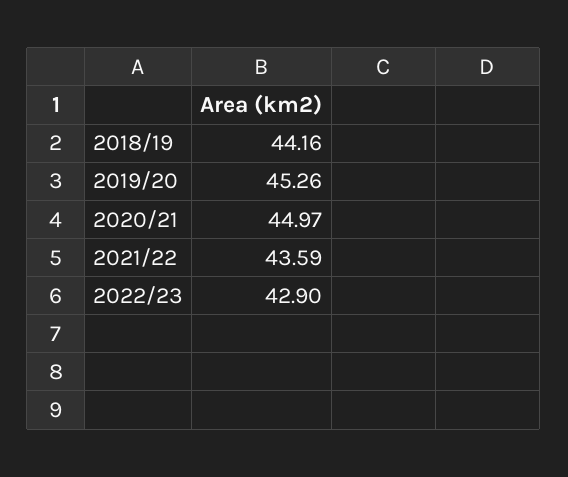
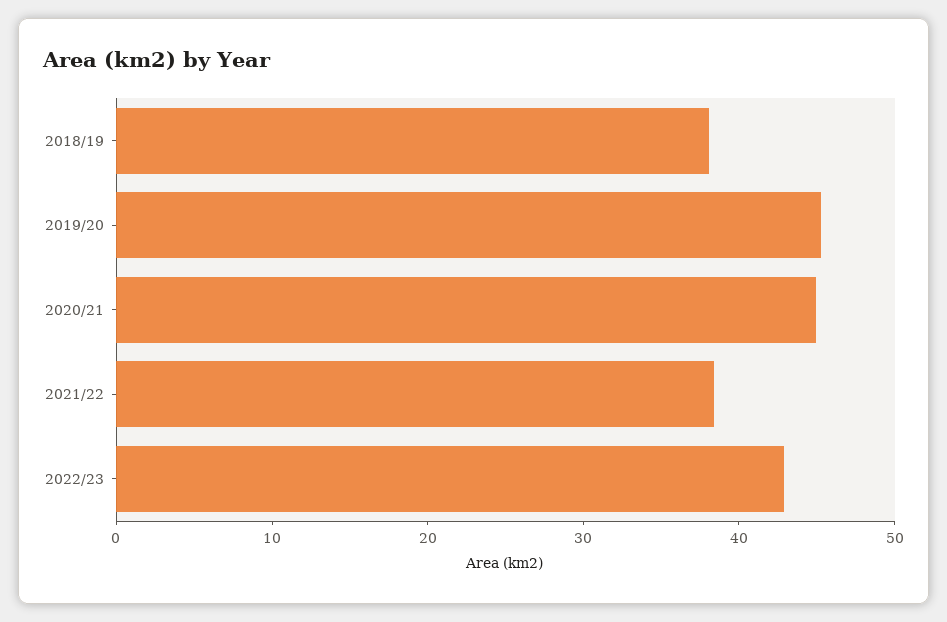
2018/19: 44.16 -> 38
2021/22: 43.59 -> 38

